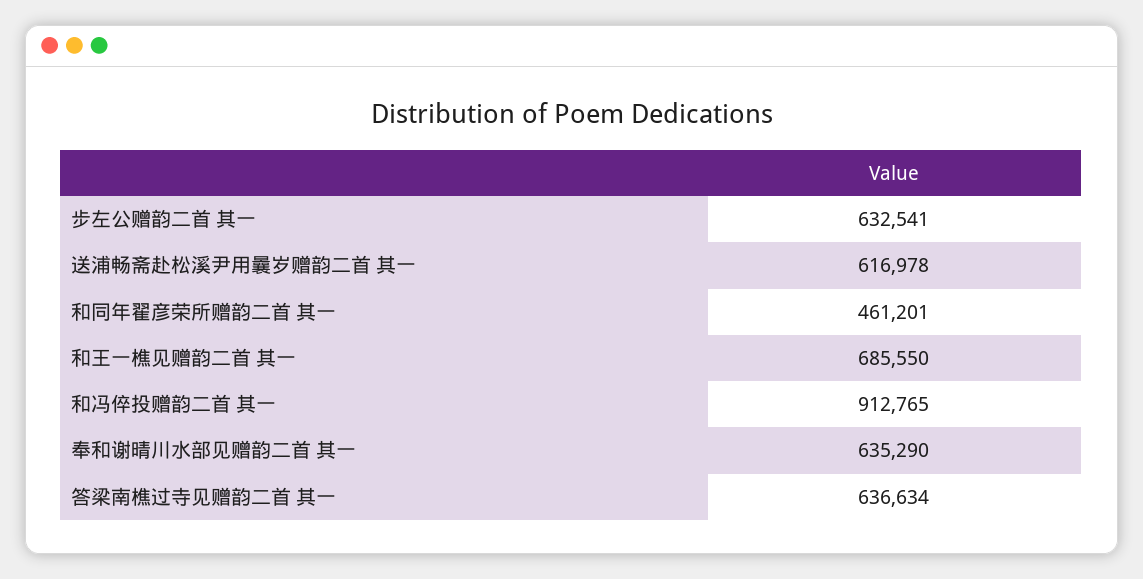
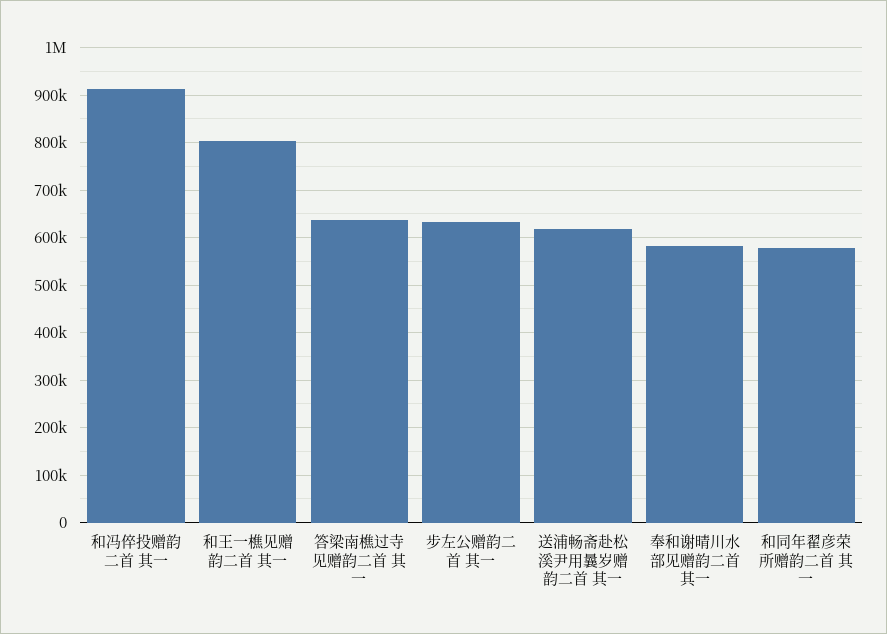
和同年翟彦荣所赠韵二首 其一: 461201 -> 580000
和王一樵见赠韵二首 其一: 685550 -> 800000
奉和谢晴川水部见赠韵二首 其一: 635290 -> 580000

